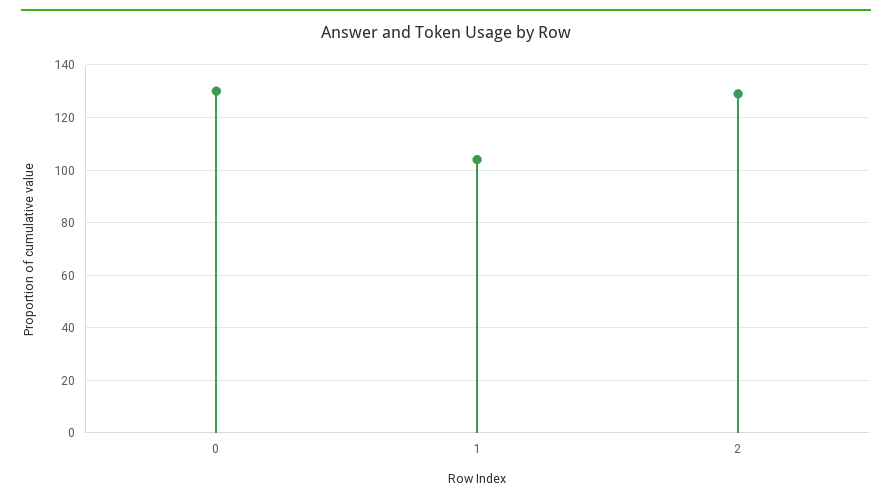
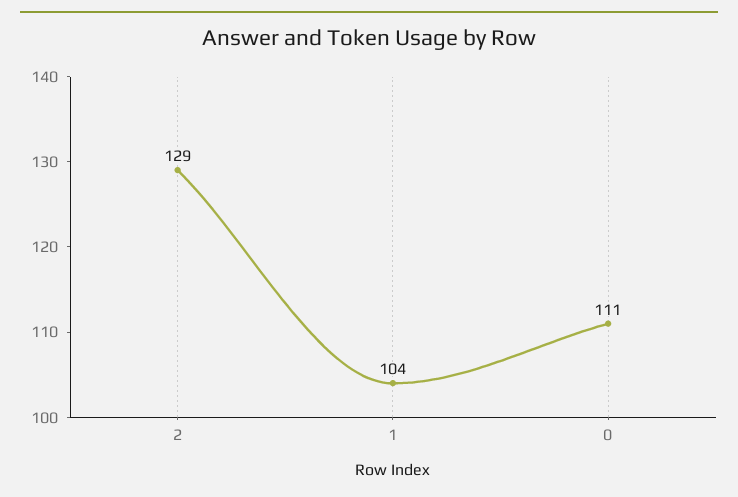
0: 130 -> 111

